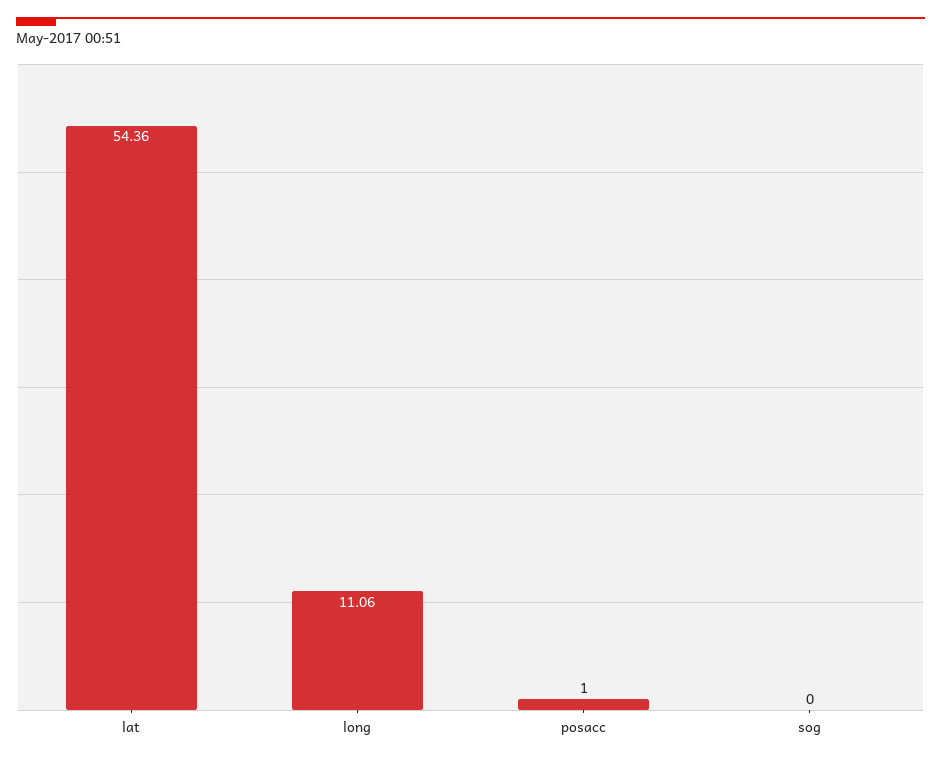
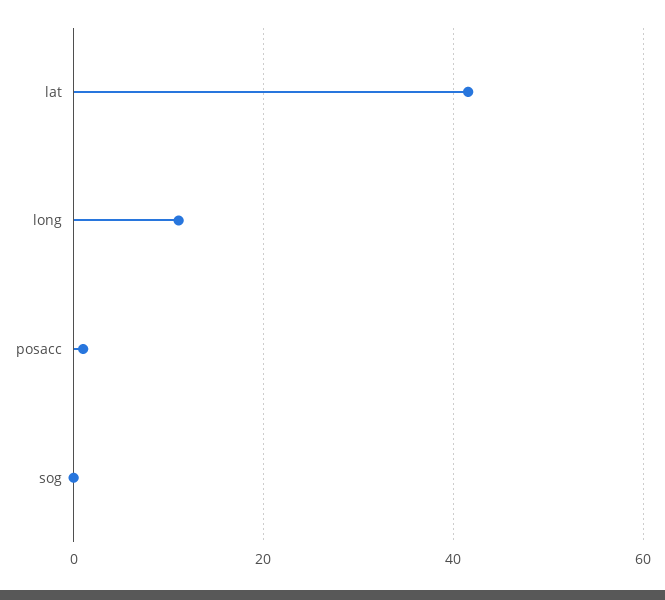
lat: 54.36 -> 42

